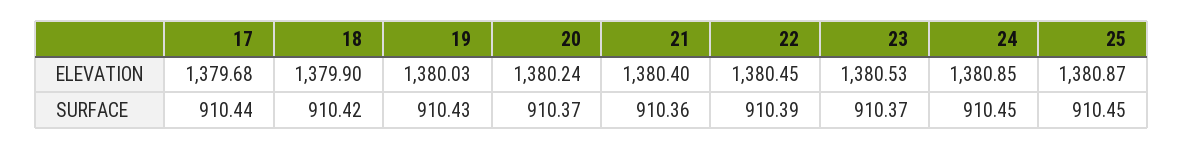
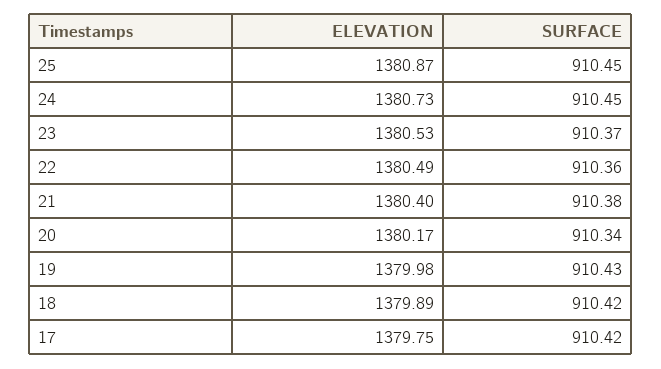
17, ELEVATION: 1379.68 -> 1379.75
18, ELEVATION: 1379.9 -> 1379.89
19, ELEVATION: 1380.03 -> 1379.98
20, ELEVATION: 1380.24 -> 1380.17
22, ELEVATION: 1380.45 -> 1380.49
24, ELEVATION: 1380.85 -> 1380.73
17, SURFACE: 910.44 -> 910.42
20, SURFACE: 910.37 -> 910.34
21, SURFACE: 910.36 -> 910.38
22, SURFACE: 910.39 -> 910.36

